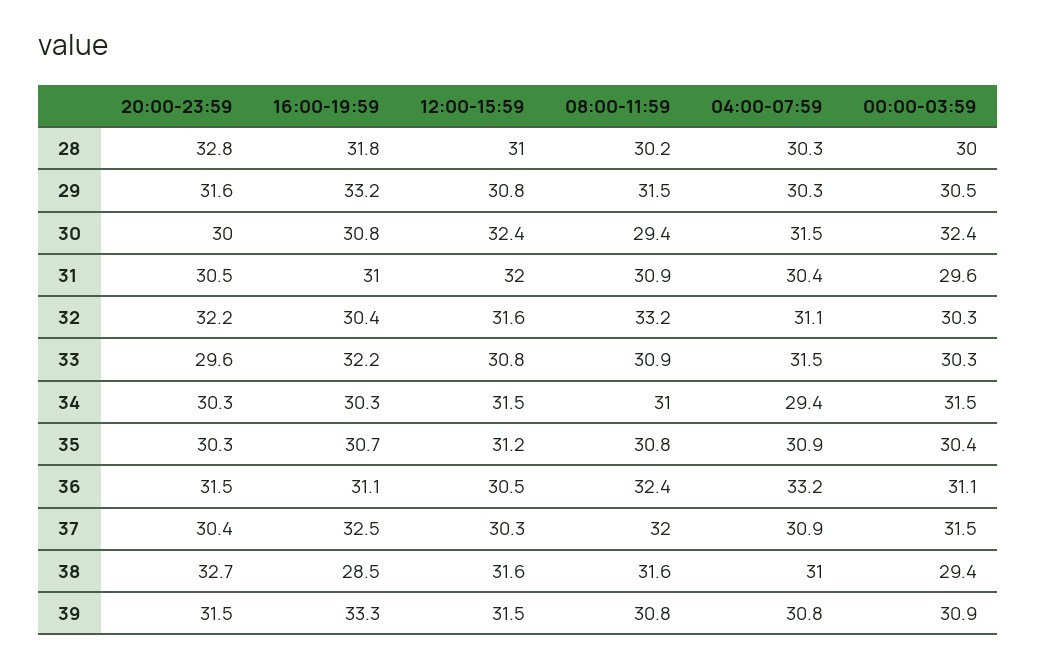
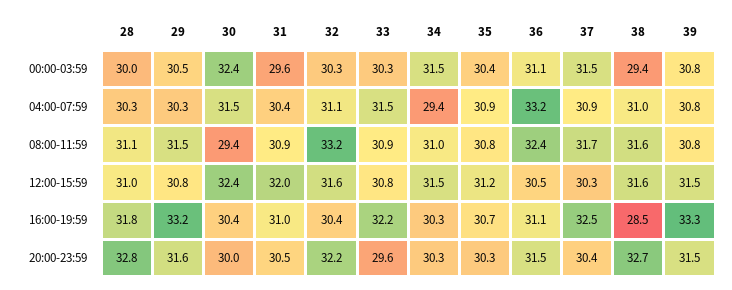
08:00-11:59, 28: 30.2 -> 31.1
16:00-19:59, 30: 30.8 -> 30.4
08:00-11:59, 37: 32 -> 31.7
00:00-03:59, 39: 30.9 -> 30.8

